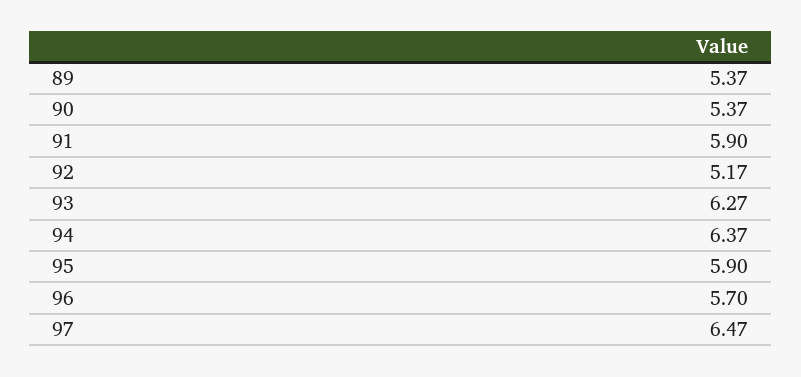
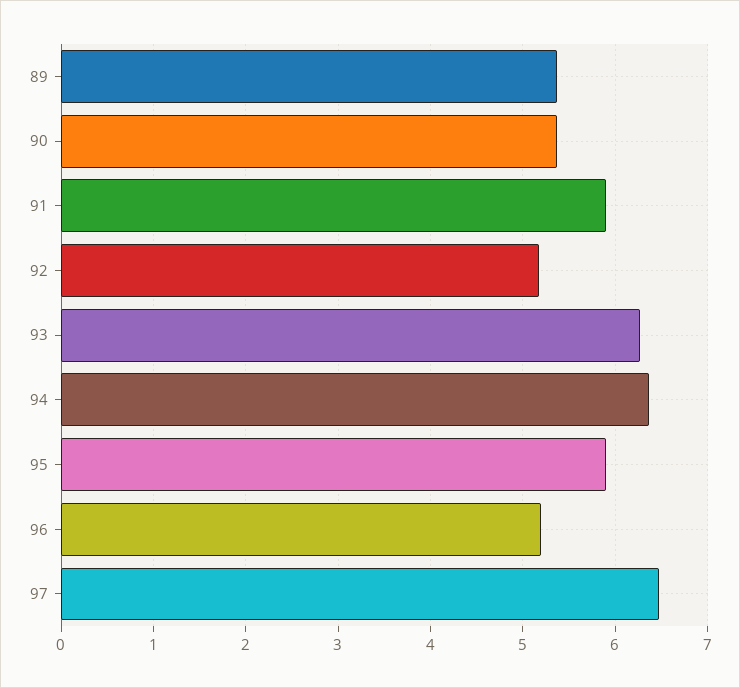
96: 5.7 -> 5.2

